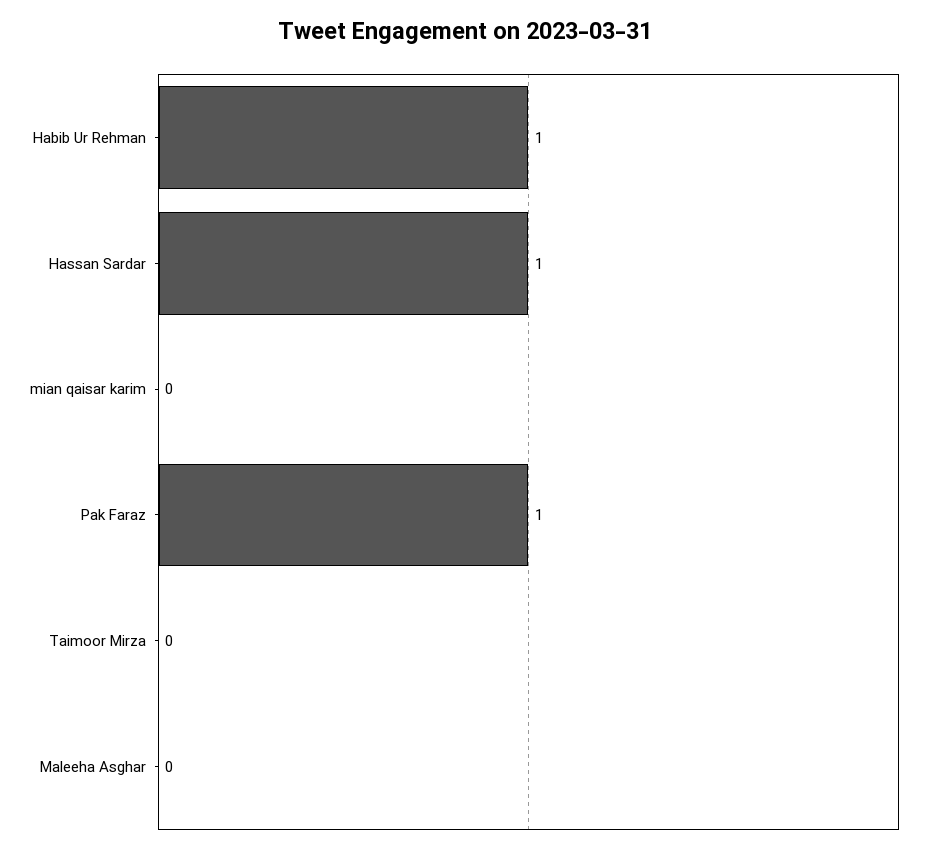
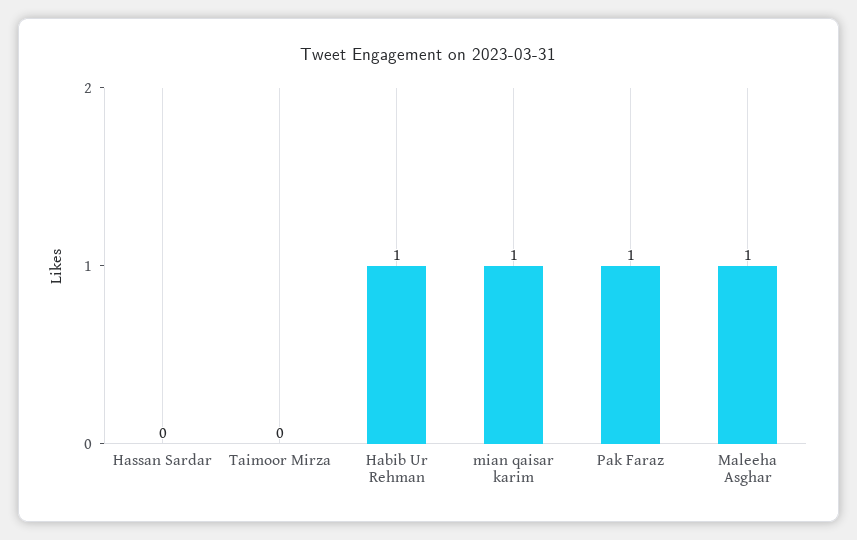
Hassan Sardar: 1 -> 0
mian qaisar karim: 0 -> 1
Maleeha Asghar: 0 -> 1

